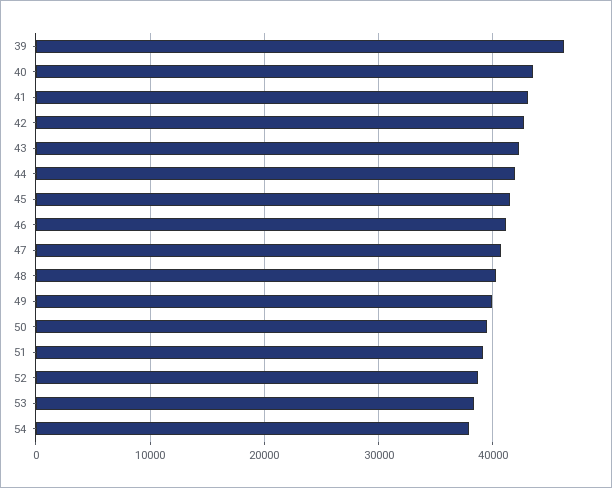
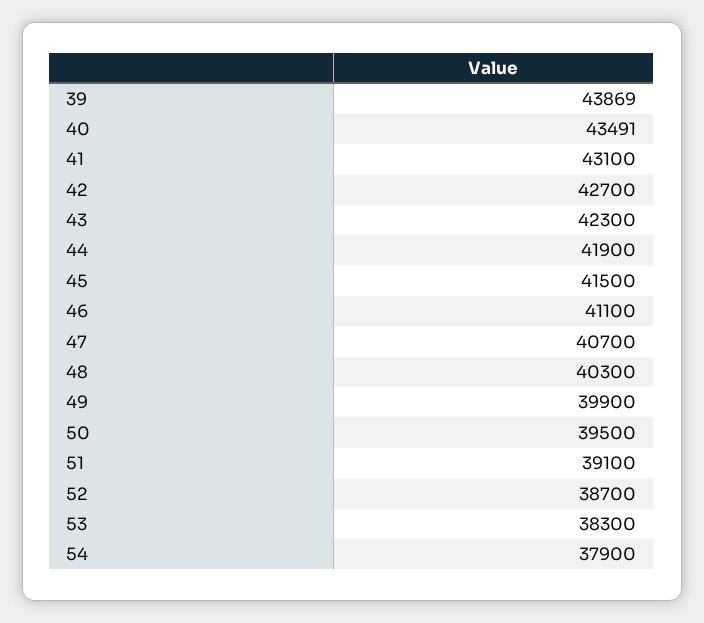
39: 46000 -> 43869

